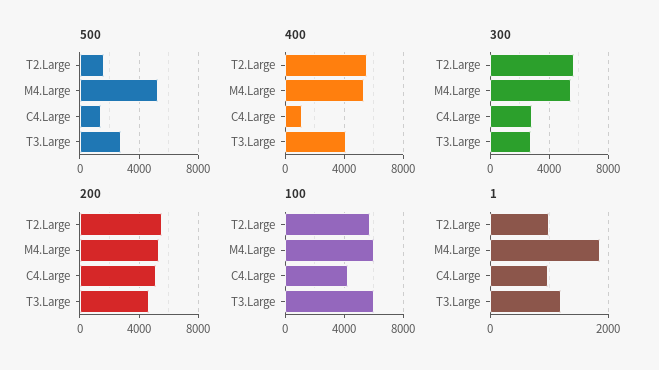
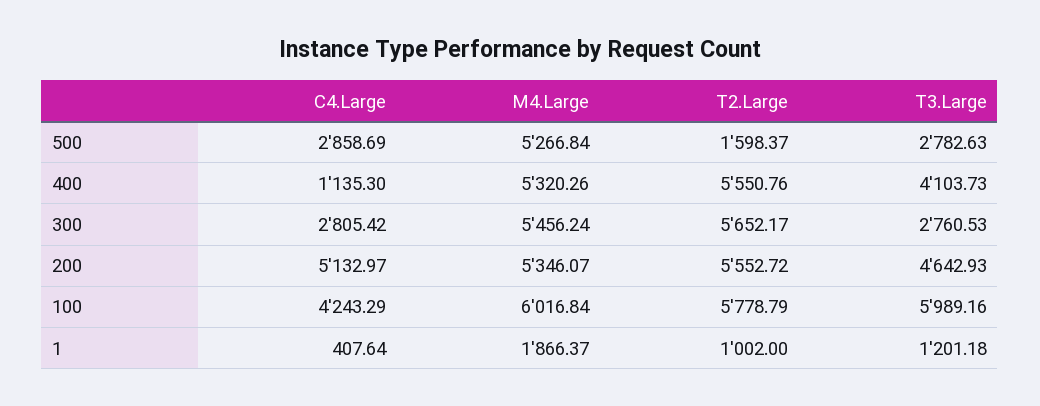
500, C4.Large: 1500 -> 2858.69
1, C4.Large: 1000 -> 407.64

